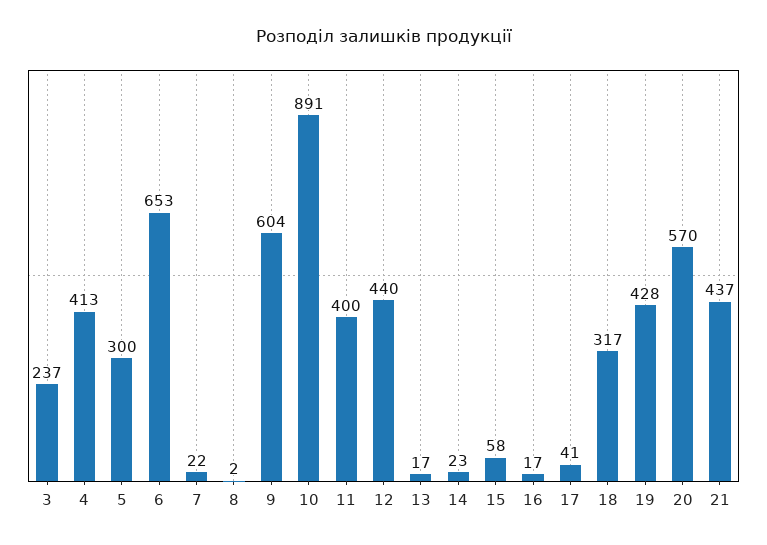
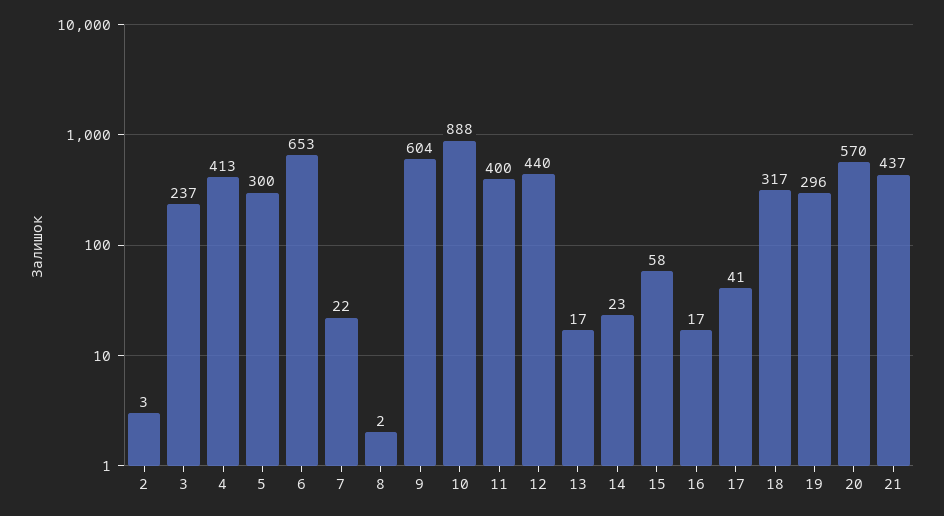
10: 891 -> 888
19: 428 -> 296
2: none -> 3

